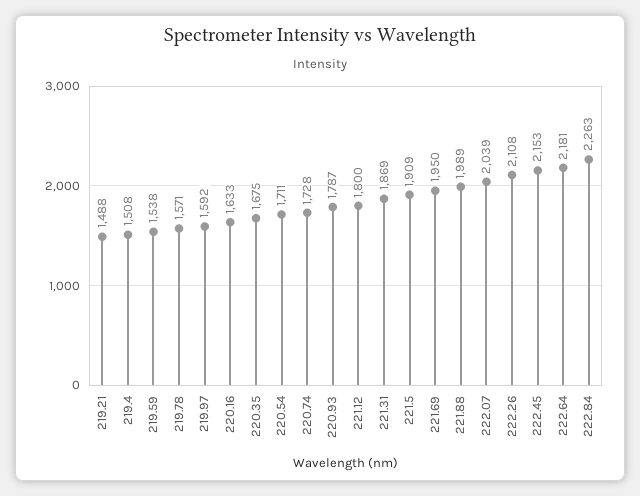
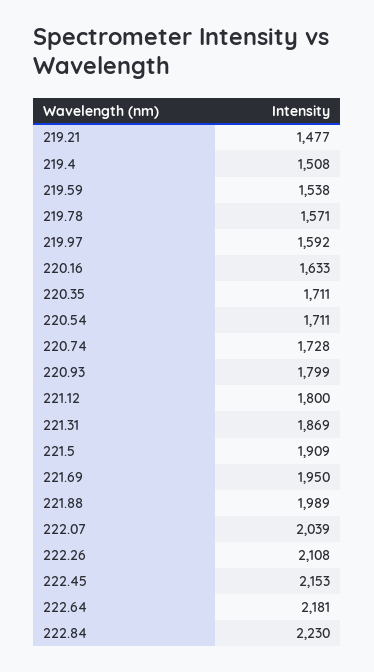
219.21: 1488 -> 1477
220.35: 1675 -> 1711
220.93: 1787 -> 1799
222.84: 2263 -> 2230

